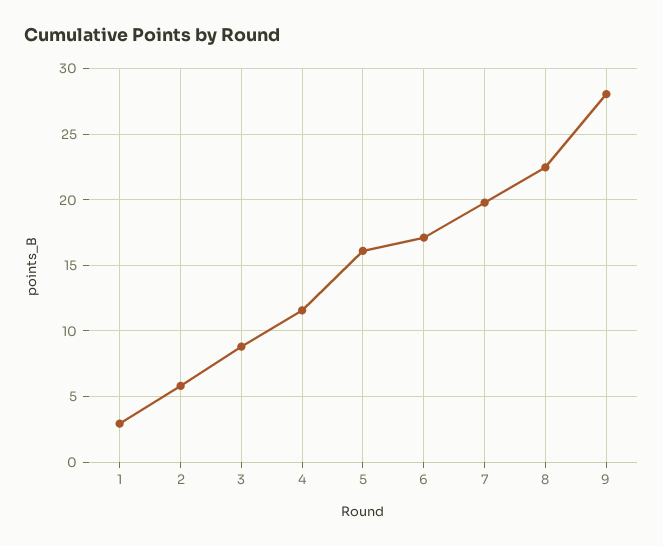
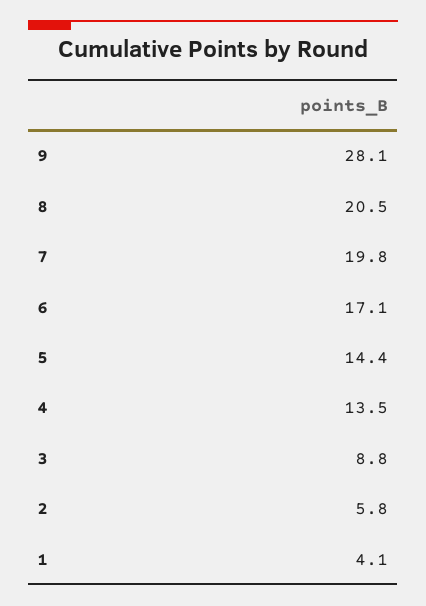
1: 3 -> 4.1
4: 11.5 -> 13.5
5: 16 -> 14.4
8: 22.5 -> 20.5

